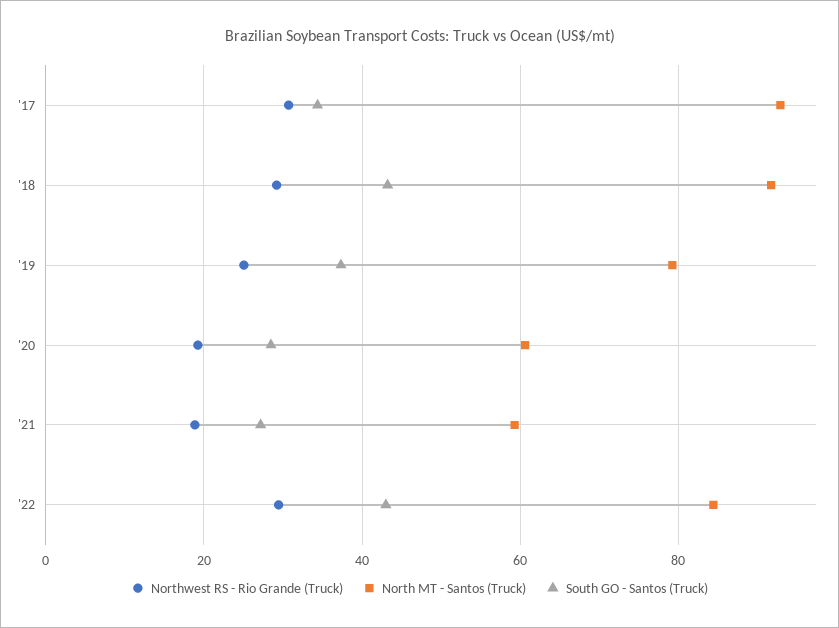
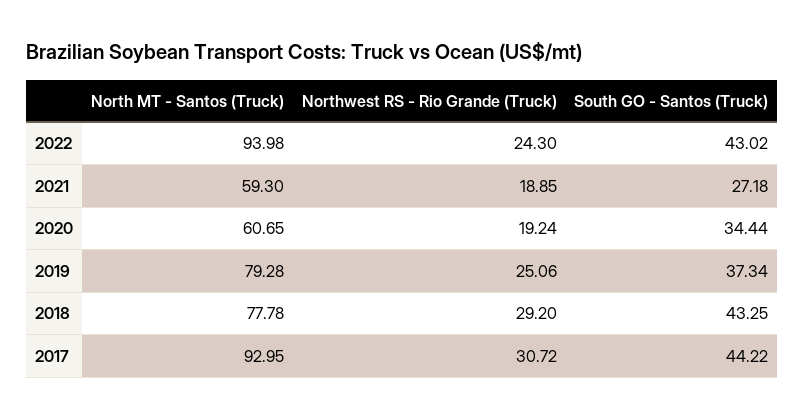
South GO - Santos (Truck), '17: 34 -> 44.22
North MT - Santos (Truck), '18: 92 -> 77.78
South GO - Santos (Truck), '20: 28 -> 34.44
Northwest RS - Rio Grande (Truck), '22: 30 -> 24.3
North MT - Santos (Truck), '22: 84 -> 93.98

